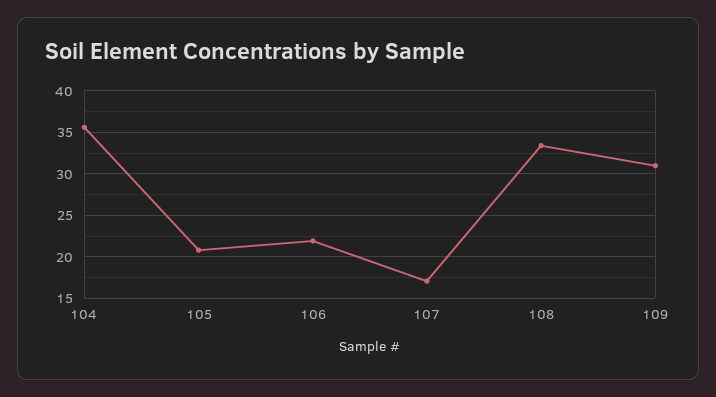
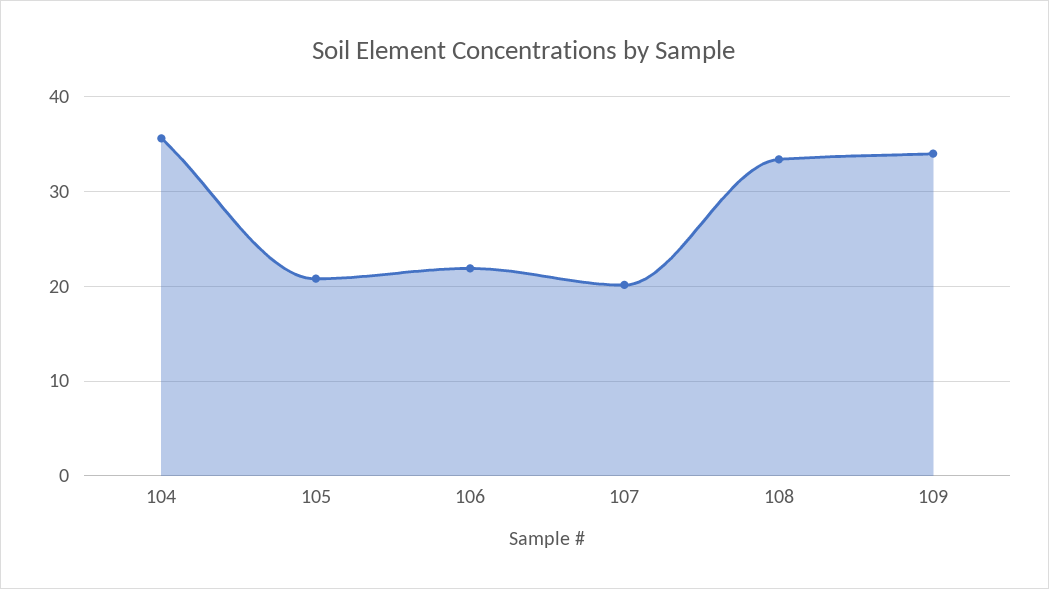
107: 17 -> 20
109: 31 -> 34

